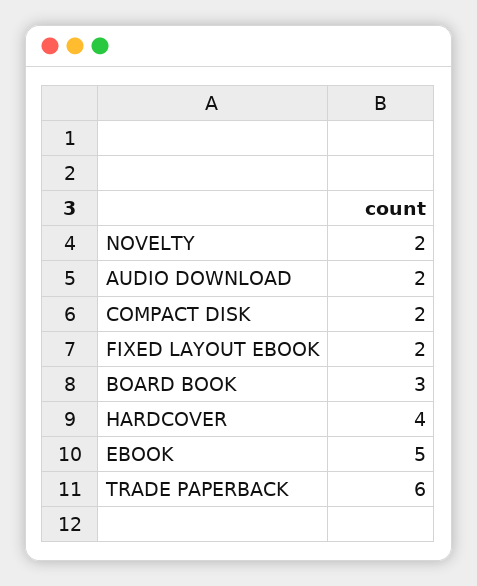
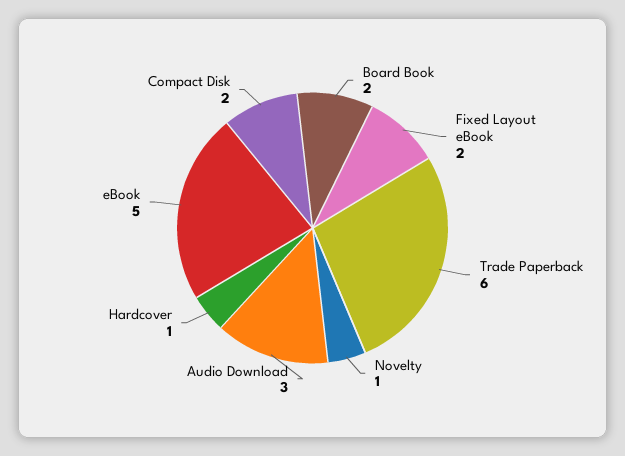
NOVELTY: 2 -> 1
AUDIO DOWNLOAD: 2 -> 3
BOARD BOOK: 3 -> 2
HARDCOVER: 4 -> 1

